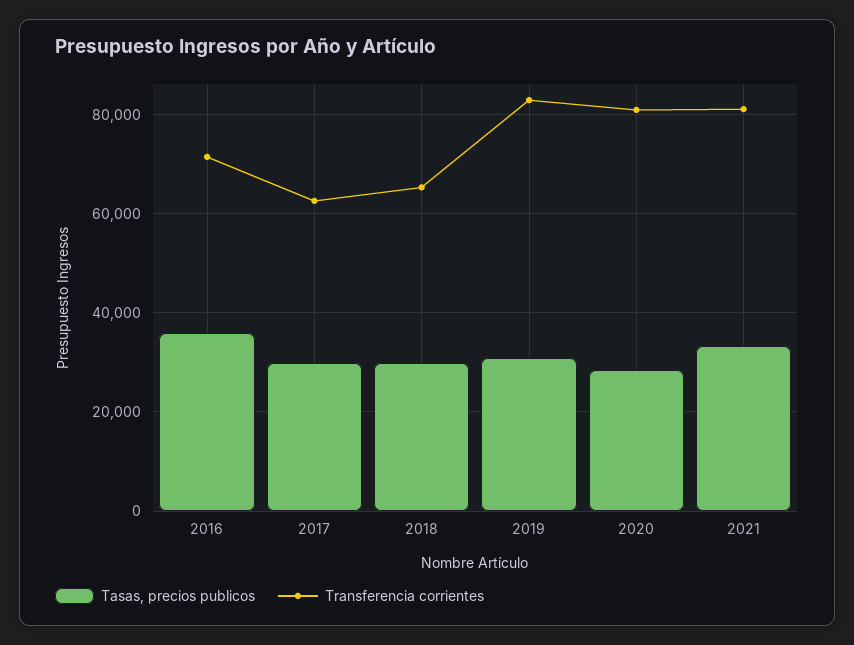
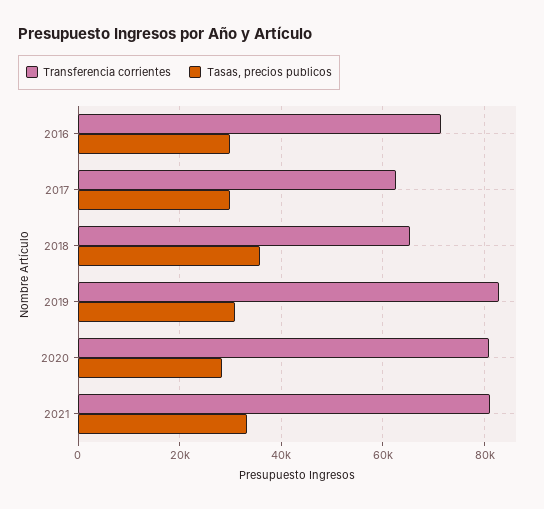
Tasas, precios publicos, 2016: 36000 -> 30000
Tasas, precios publicos, 2018: 30000 -> 36000

